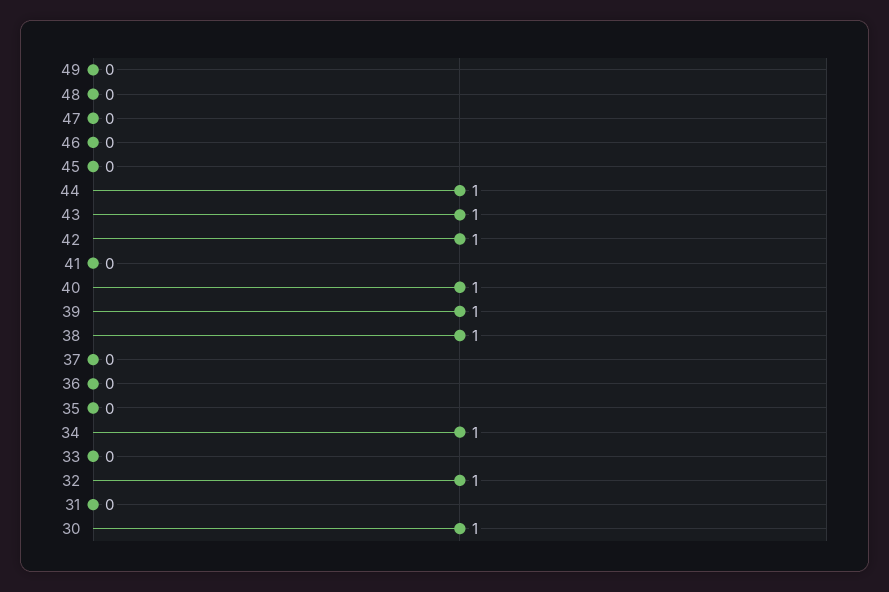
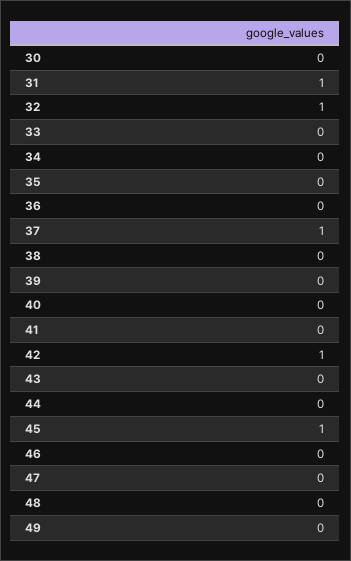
45: 0 -> 1
44: 1 -> 0
43: 1 -> 0
40: 1 -> 0
39: 1 -> 0
38: 1 -> 0
37: 0 -> 1
34: 1 -> 0
31: 0 -> 1
30: 1 -> 0

